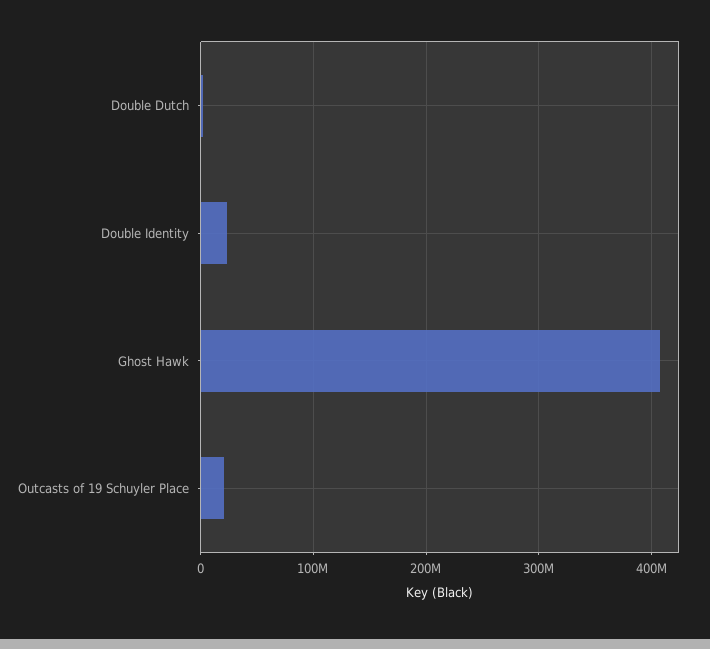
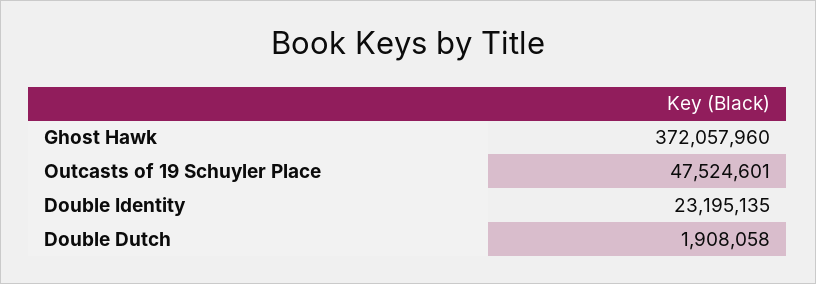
Ghost Hawk: 410000000 -> 372057960
Outcasts of 19 Schuyler Place: 20000000 -> 47524601

